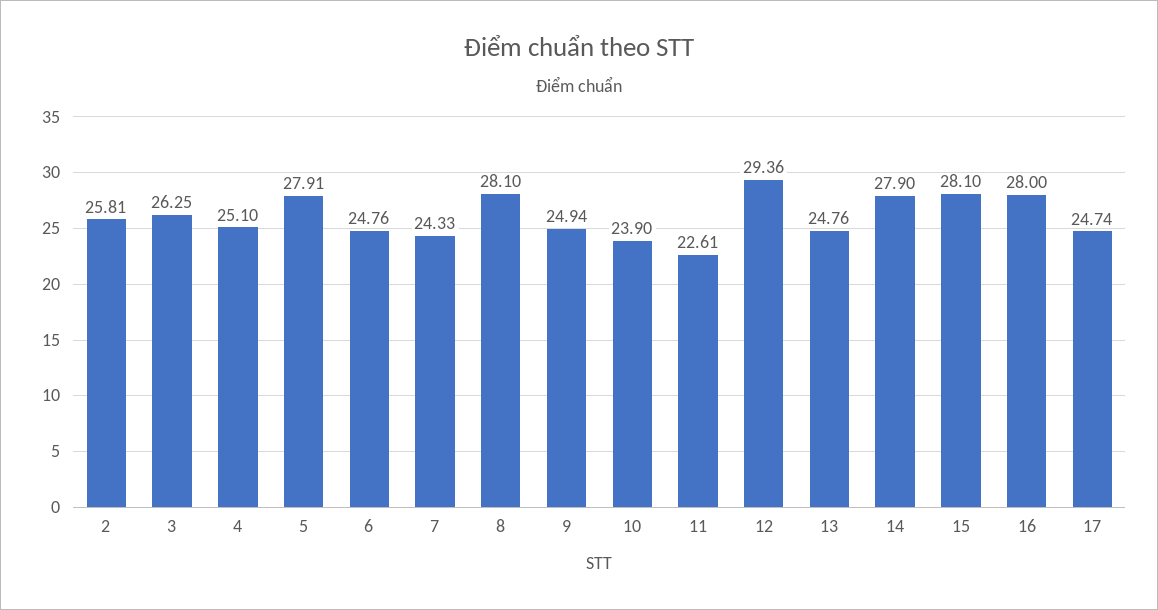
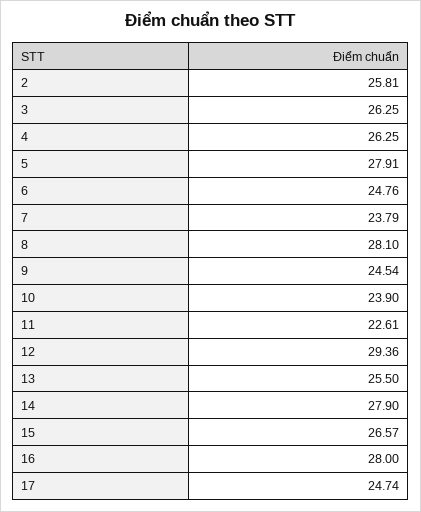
4: 25.1 -> 26.25
7: 24.33 -> 23.79
9: 24.94 -> 24.54
13: 24.76 -> 25.5
15: 28.1 -> 26.57

